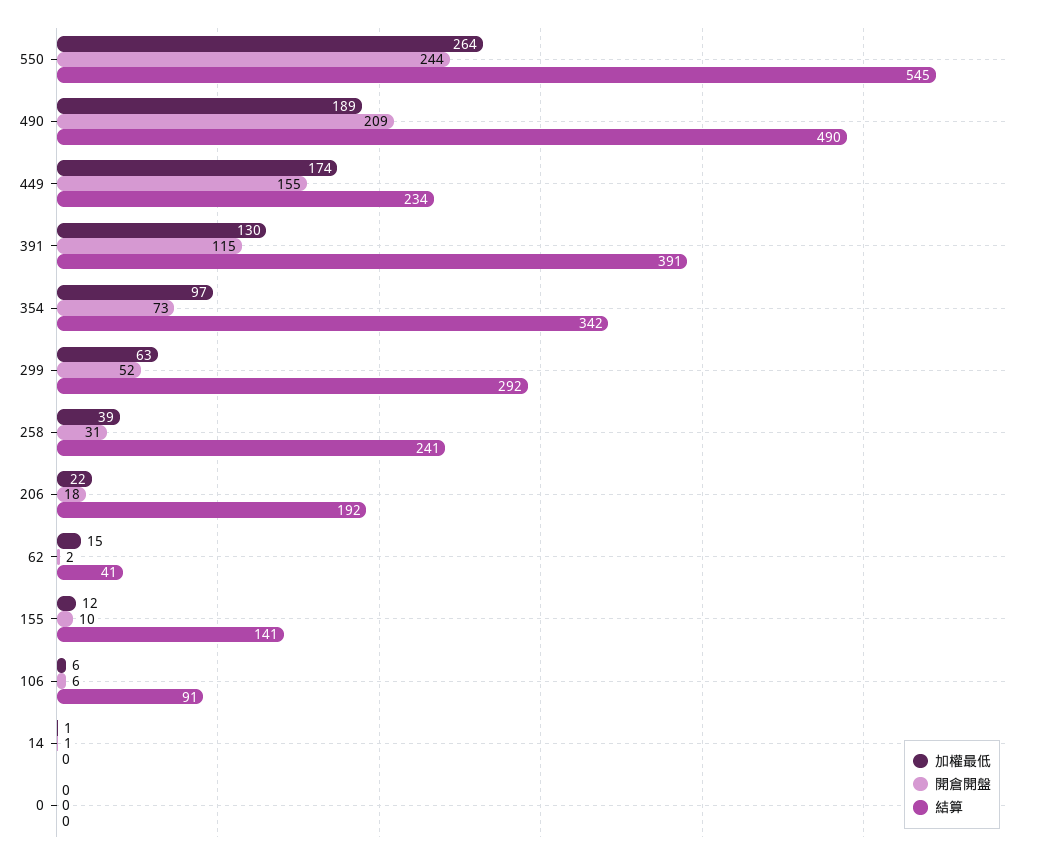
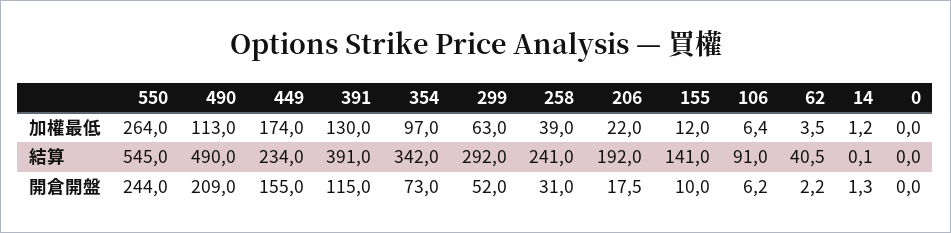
加權最低, 490: 189 -> 113
加權最低, 62: 15 -> 3.5

